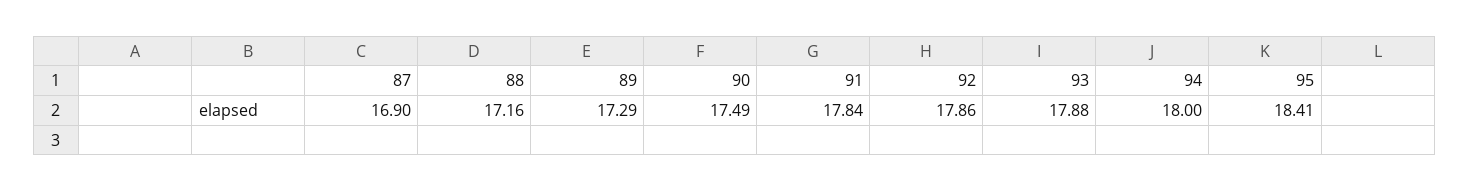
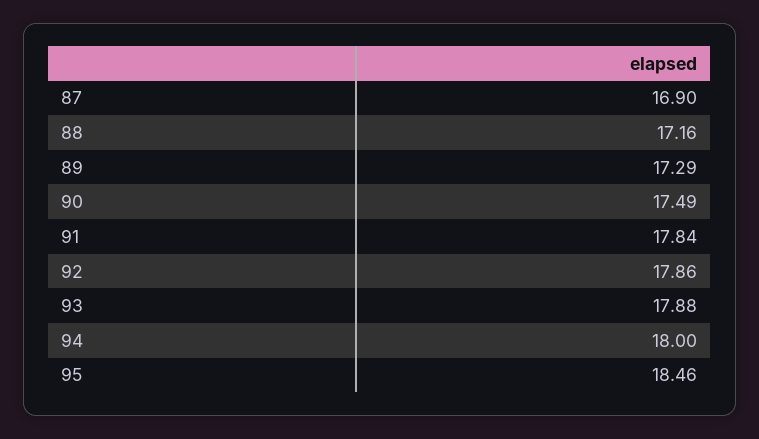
95: 18.41 -> 18.46

